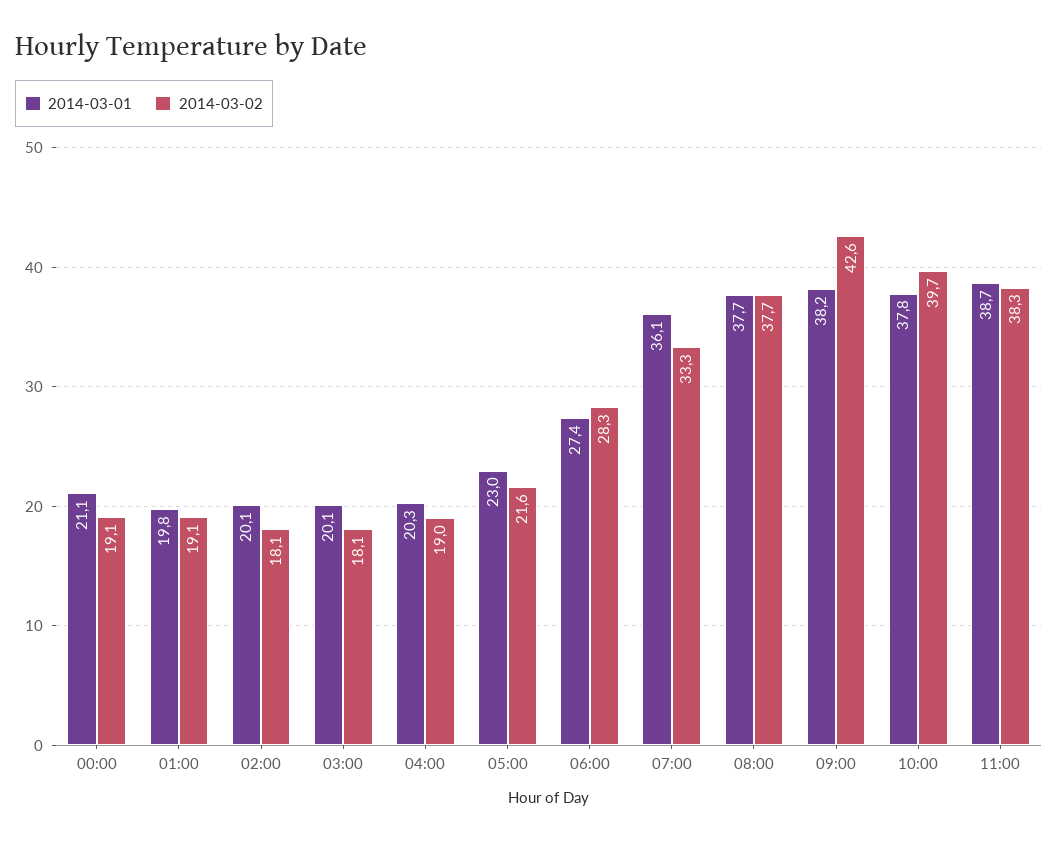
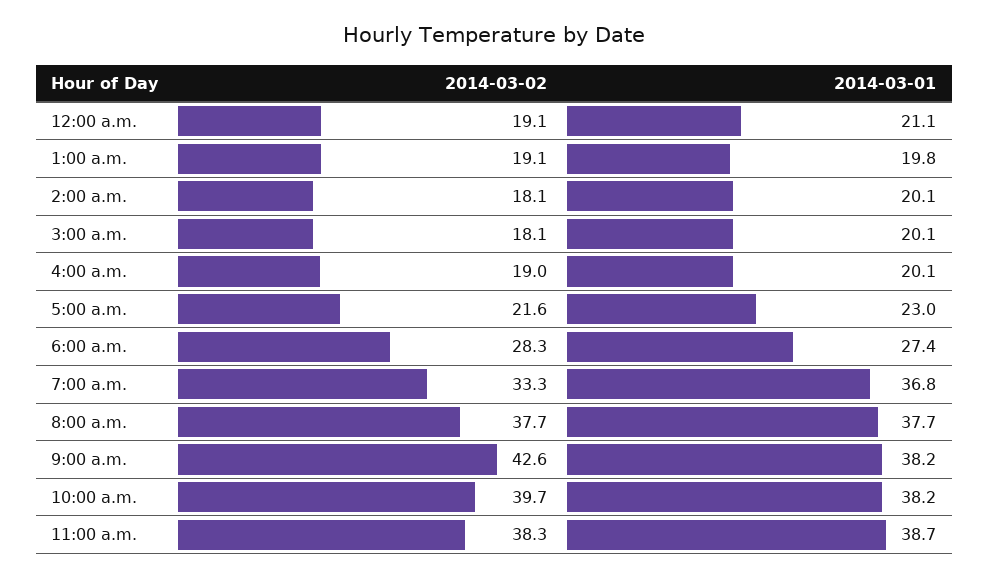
2014-03-01, 04:00: 20.3 -> 20.1
2014-03-01, 07:00: 36.1 -> 36.8
2014-03-01, 10:00: 37.8 -> 38.2

